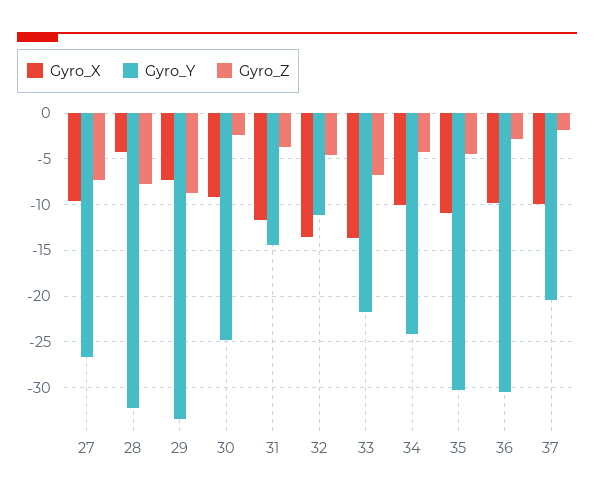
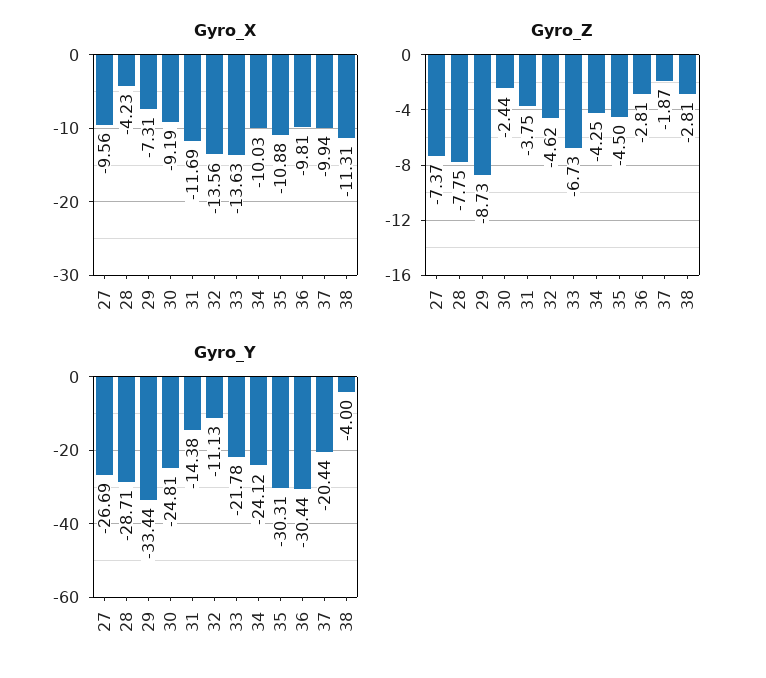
Gyro_Y, 28: -32 -> -28.71
Gyro_X, 38: none -> -11.31
Gyro_Z, 38: none -> -2.81
Gyro_Y, 38: none -> -4

